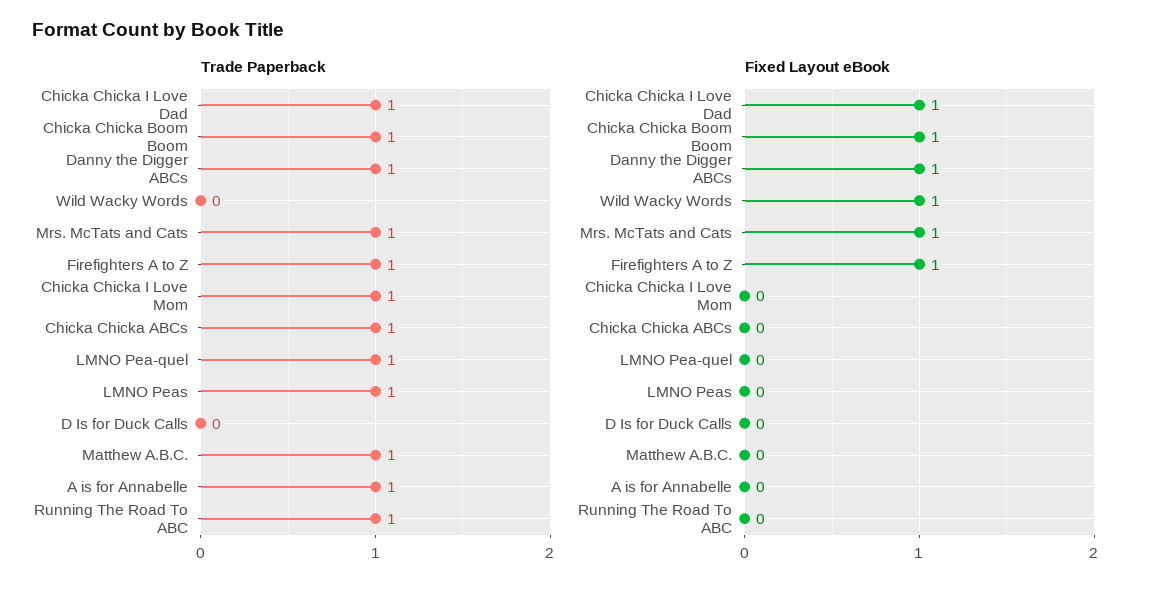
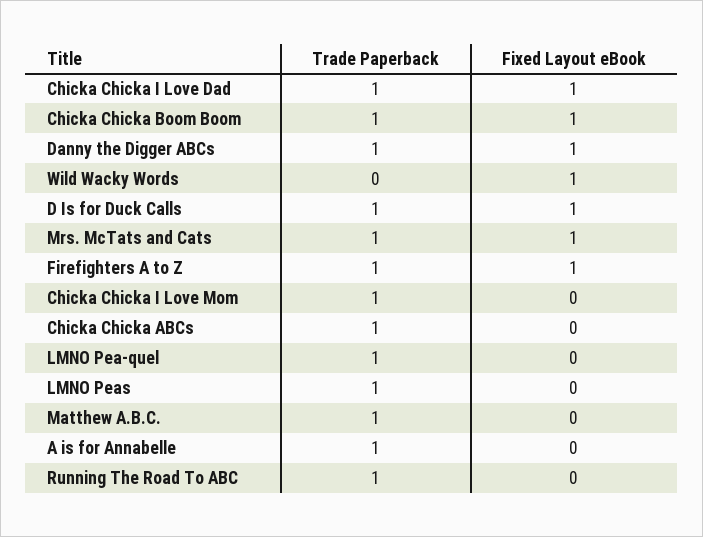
Trade Paperback, D Is for Duck Calls: 0 -> 1
Fixed Layout eBook, D Is for Duck Calls: 0 -> 1

